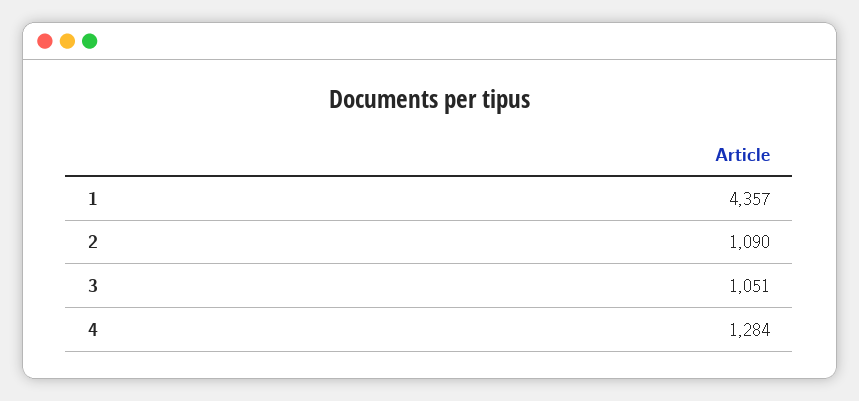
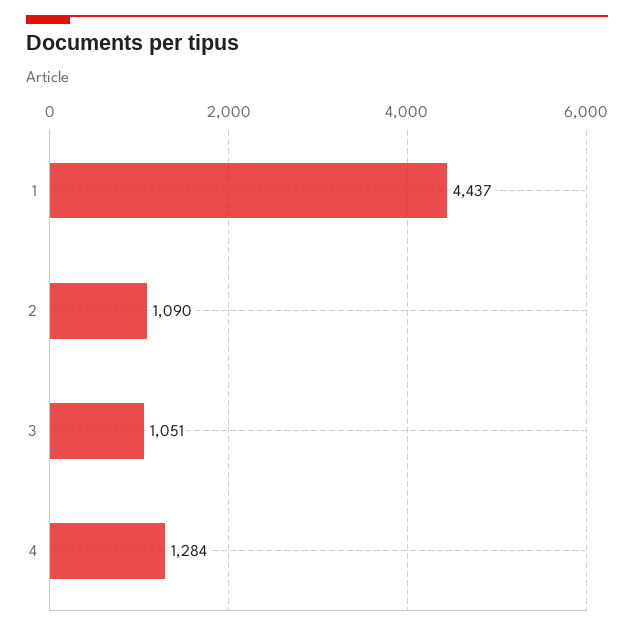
1: 4357 -> 4437

